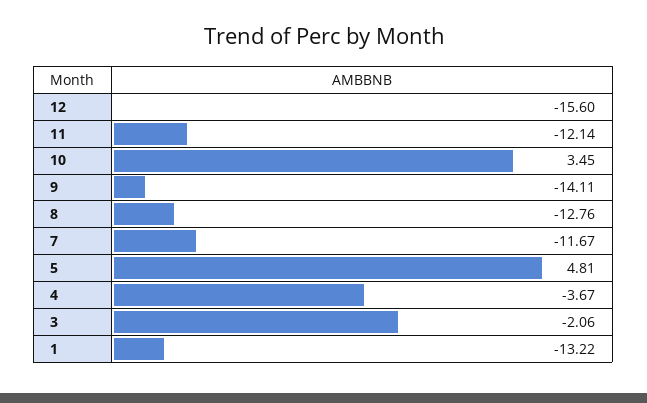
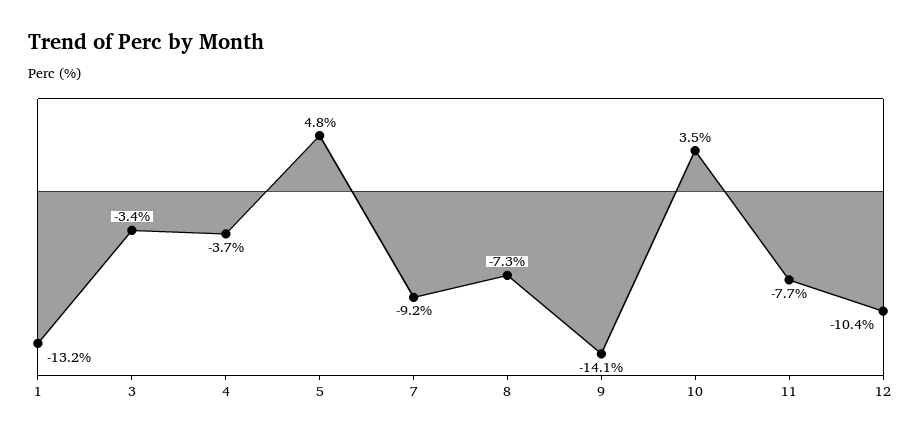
12: -15.6 -> -10.4
11: -12.14 -> -7.7
8: -12.76 -> -7.3
7: -11.67 -> -9.2
3: -2.06 -> -3.4

